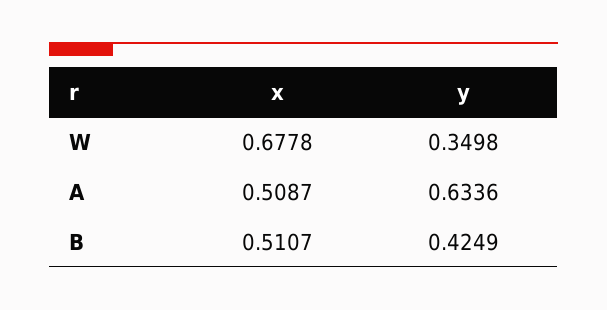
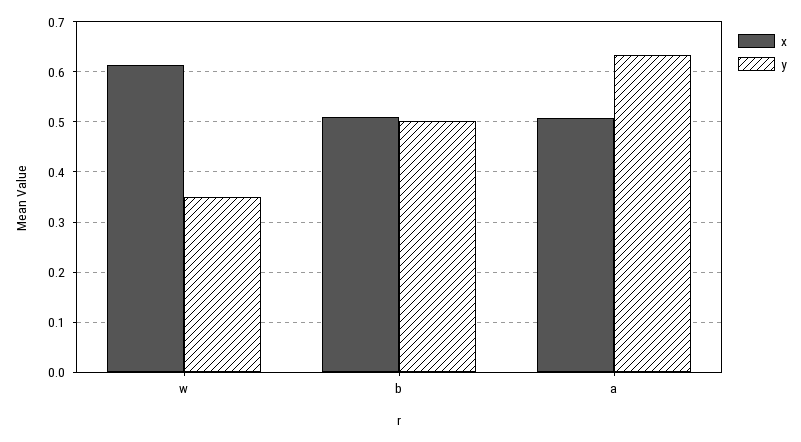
x, W: 0.6778 -> 0.62
y, B: 0.4249 -> 0.5

